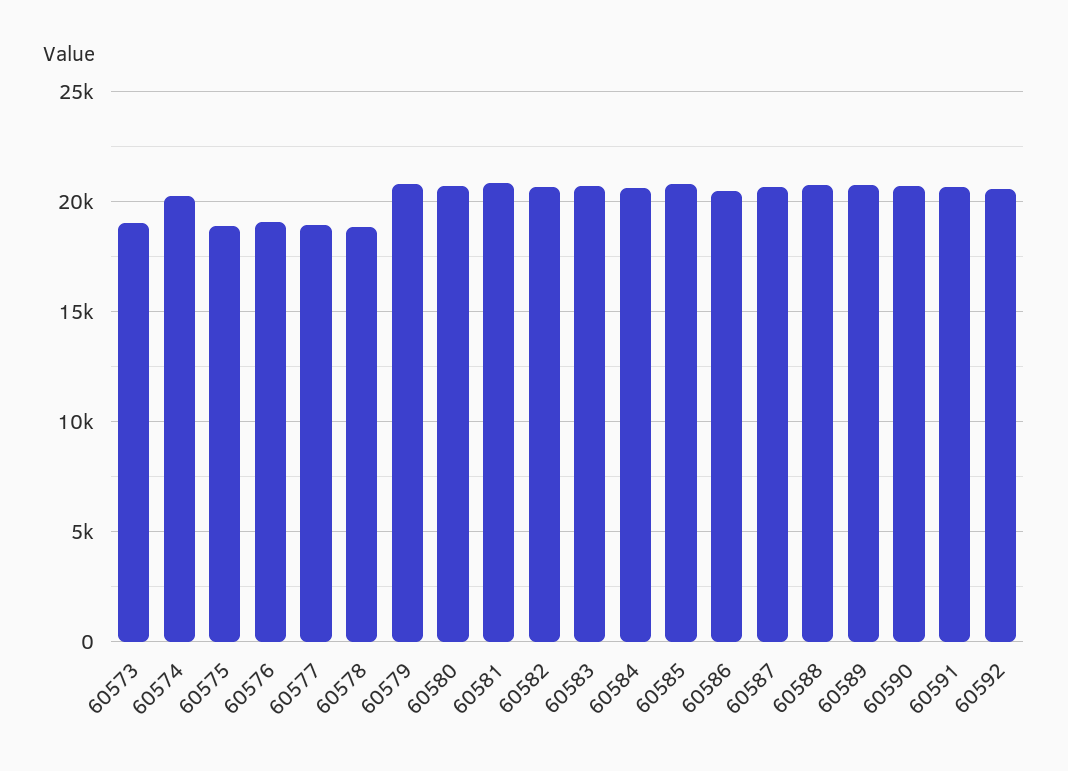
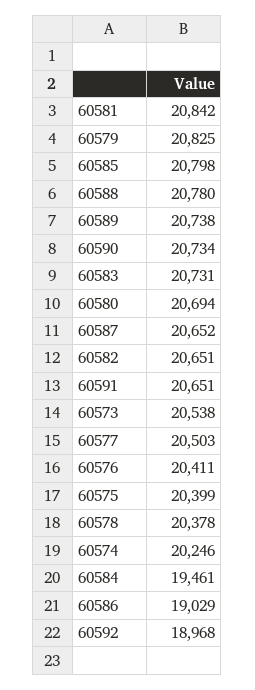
60573: 19000 -> 20538
60575: 19000 -> 20399
60576: 19000 -> 20411
60577: 19000 -> 20503
60578: 19000 -> 20378
60584: 20500 -> 19461
60586: 20500 -> 19029
60592: 20500 -> 18968

